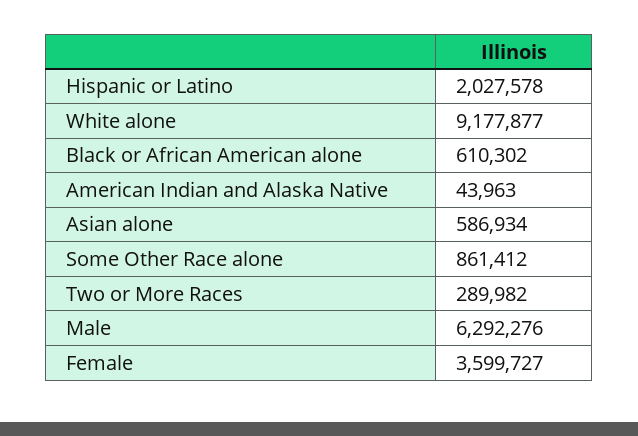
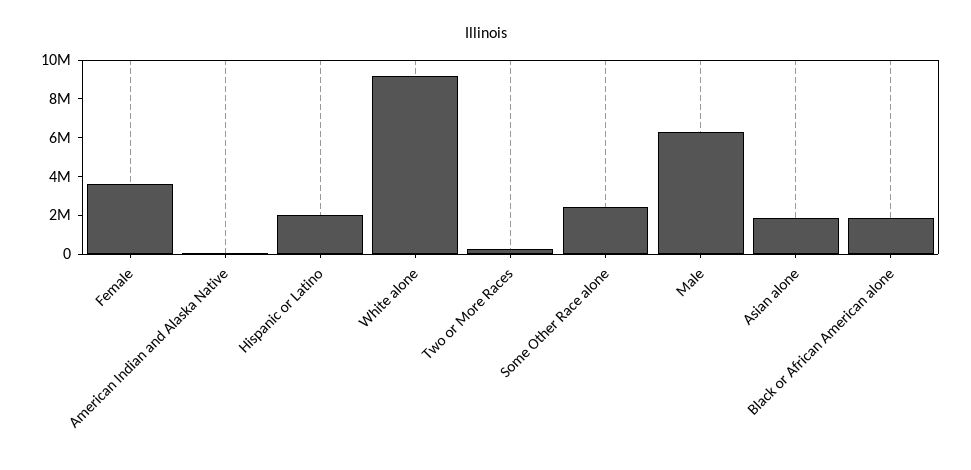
Black or African American alone: 610302 -> 2000000
Asian alone: 586934 -> 2000000
Some Other Race alone: 861412 -> 2500000

